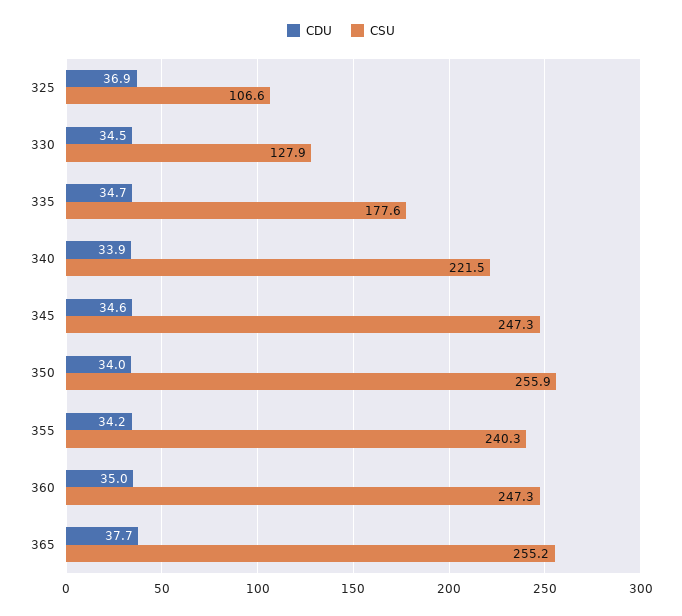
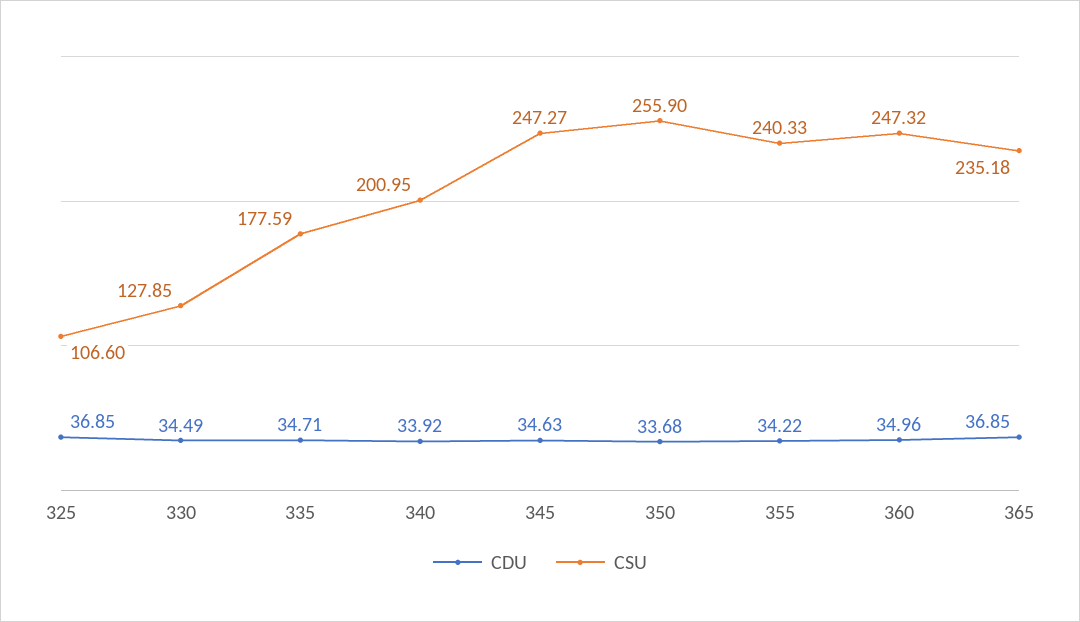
CSU, 340: 221.5 -> 200.95
CDU, 350: 34 -> 33.68
CDU, 365: 37.7 -> 36.85
CSU, 365: 255.2 -> 235.18

